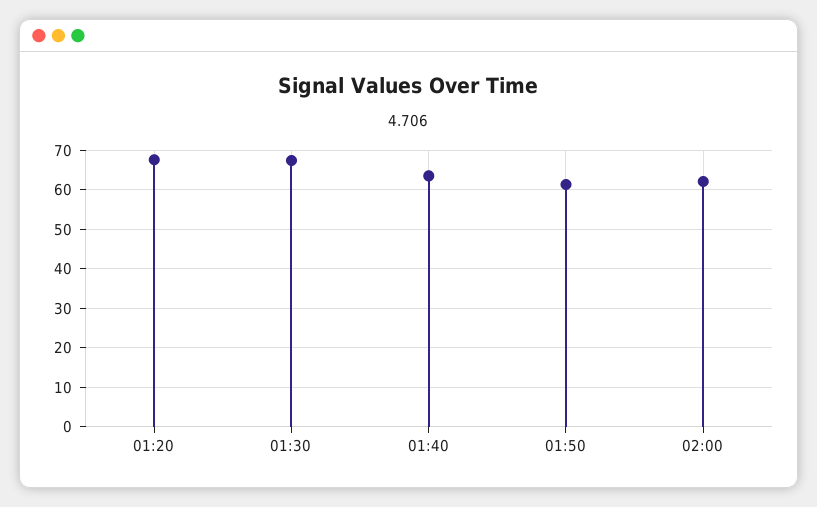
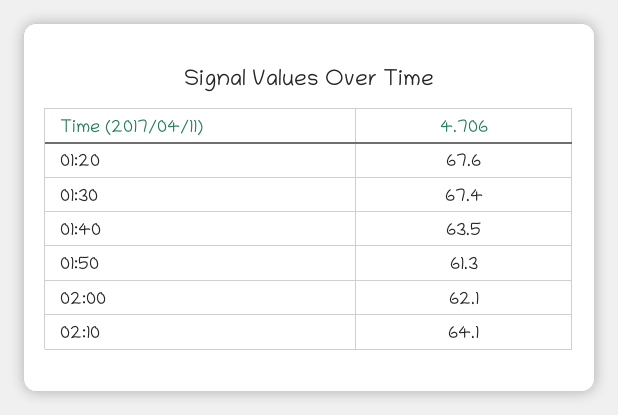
02:10: none -> 64.1

